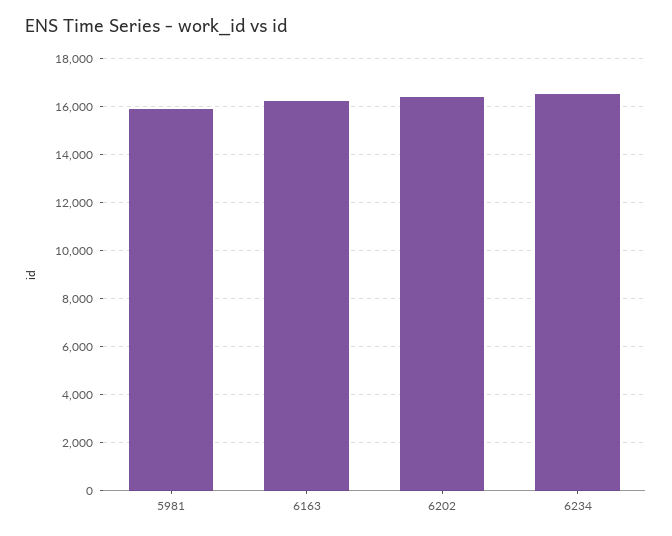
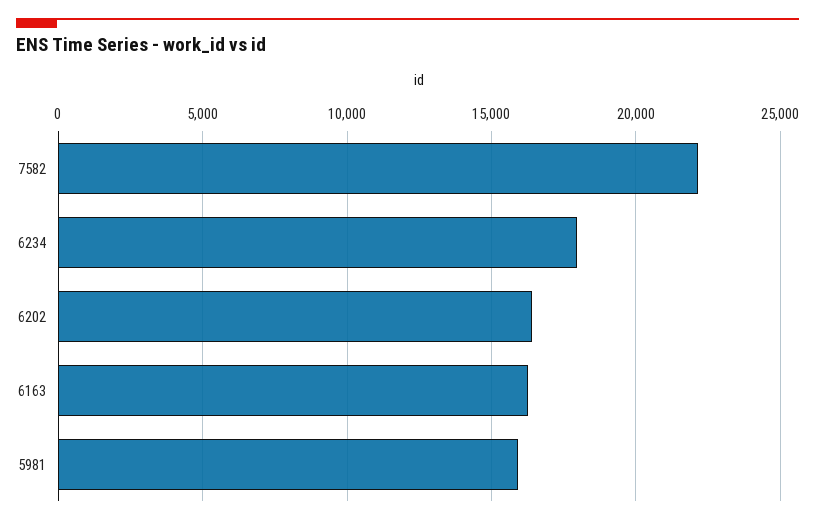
6234: 16500 -> 18000
7582: none -> 22000

